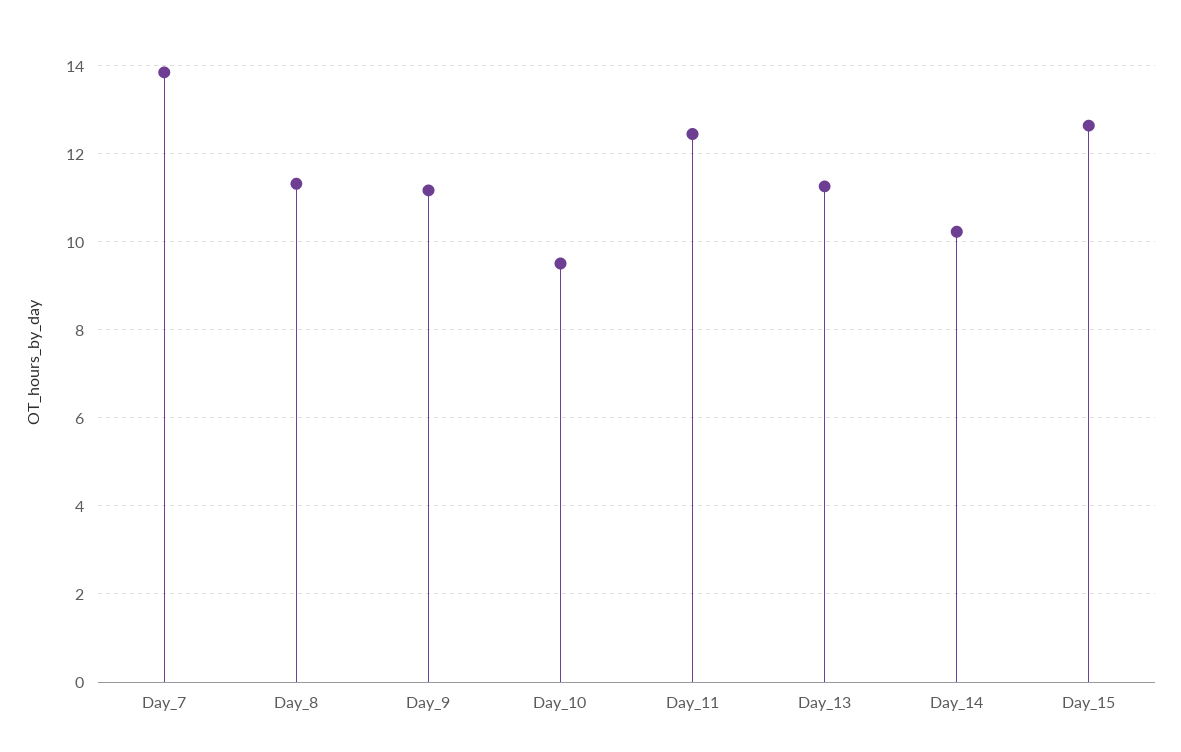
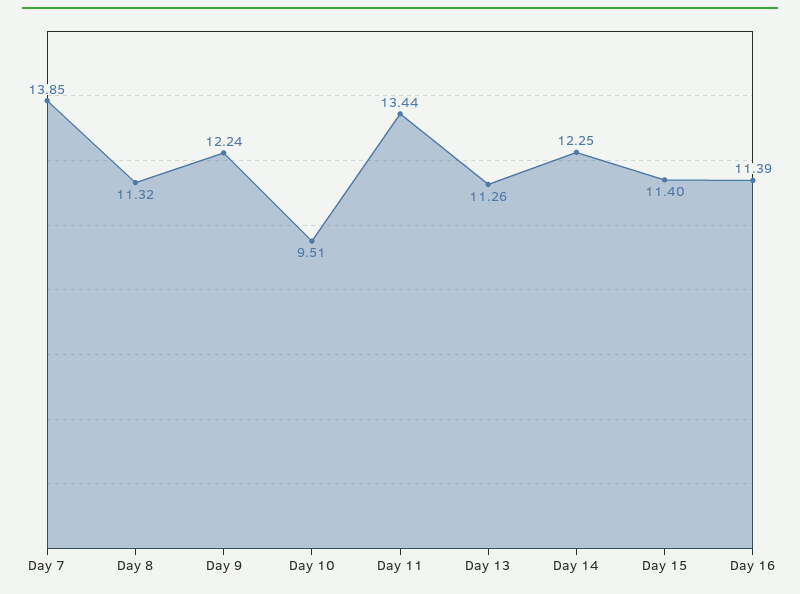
Day_9: 11.2 -> 12.24
Day_11: 12.4 -> 13.44
Day_14: 10.2 -> 12.25
Day_15: 12.6 -> 11.4
Day 16: none -> 11.39

